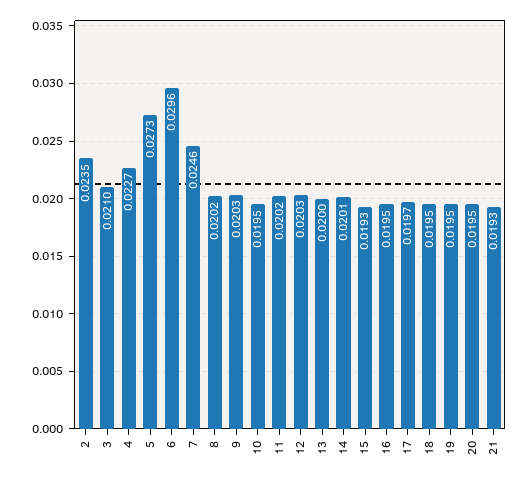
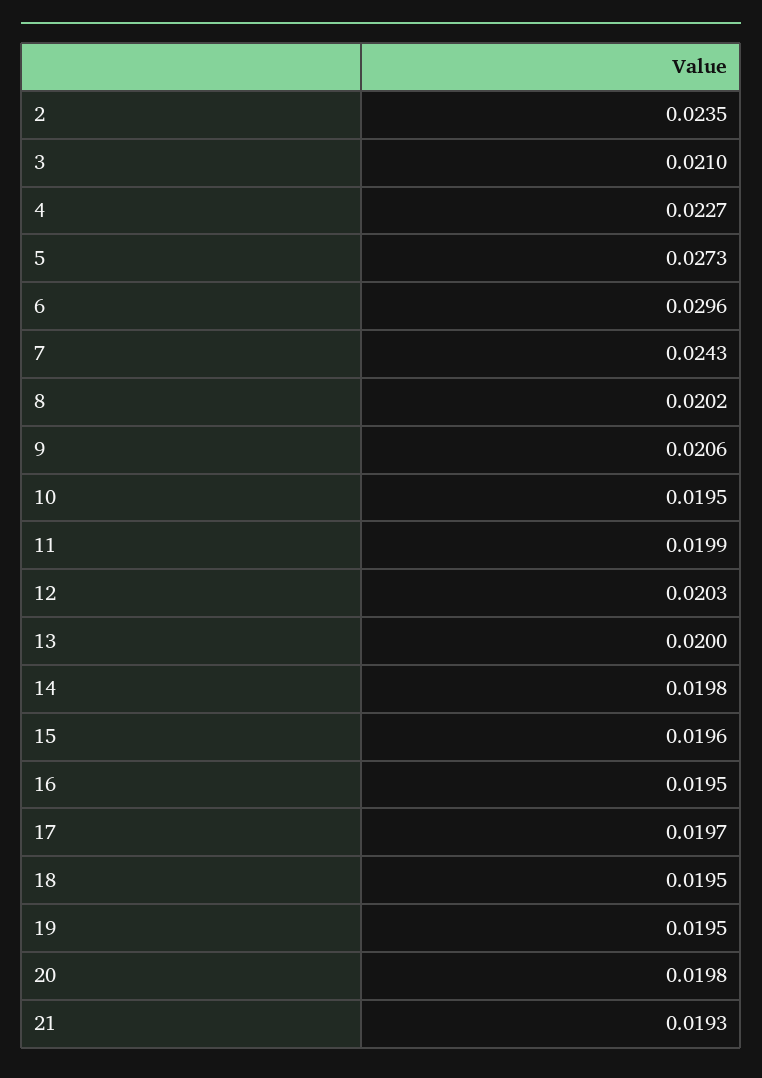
7: 0.0246 -> 0.0243
9: 0.0203 -> 0.0206
11: 0.0202 -> 0.0199
14: 0.0201 -> 0.0198
15: 0.0193 -> 0.0196
20: 0.0195 -> 0.0198

